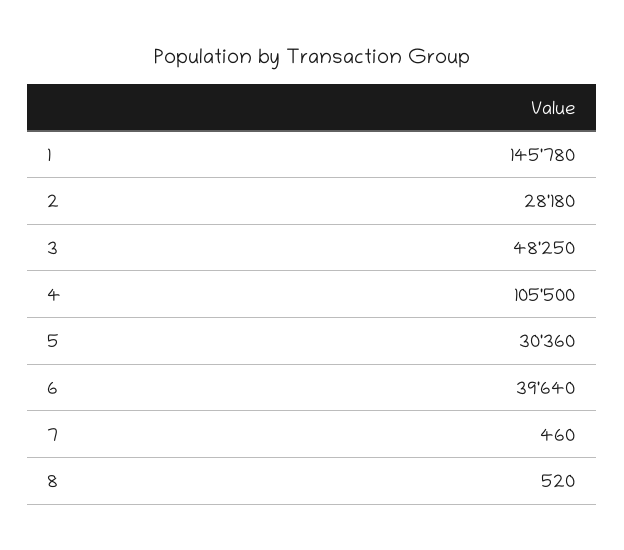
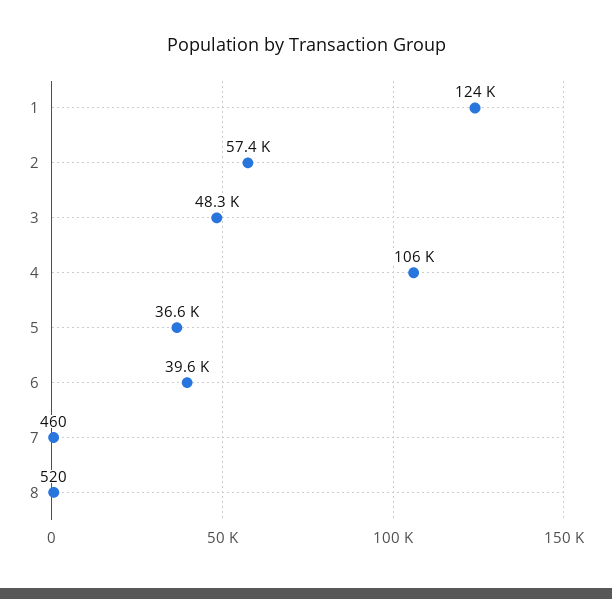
1: 145780 -> 124000
2: 28180 -> 57400
5: 30360 -> 36600

